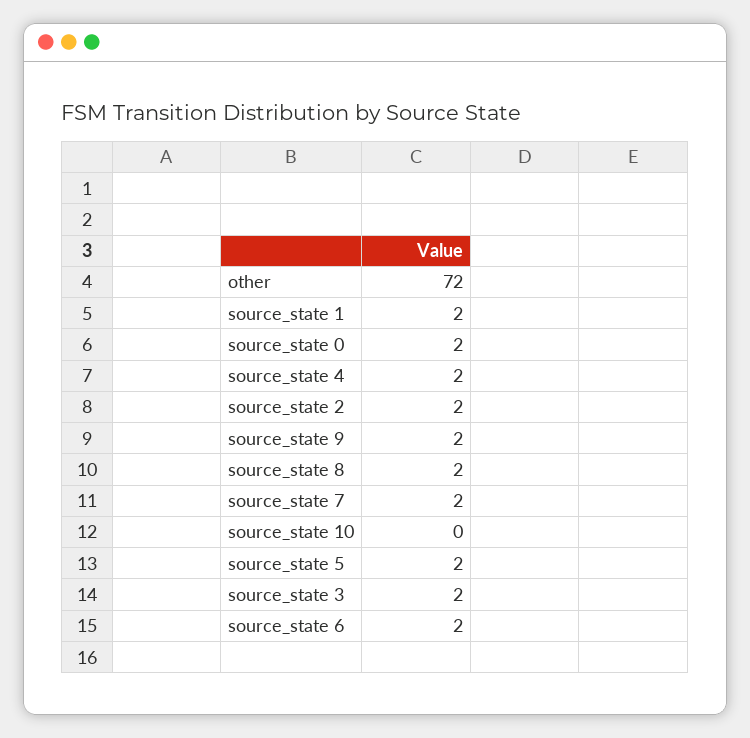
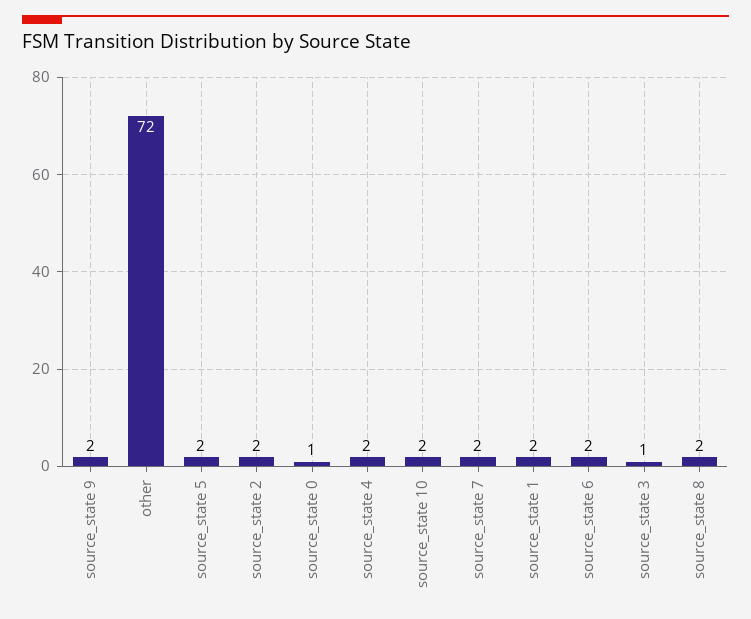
source_state 0: 2 -> 1
source_state 10: 0 -> 2
source_state 3: 2 -> 1

